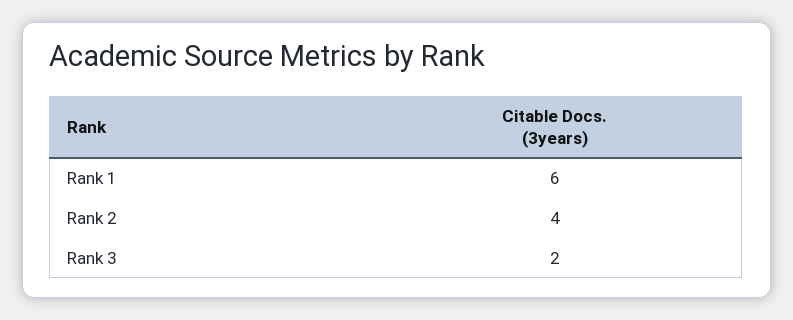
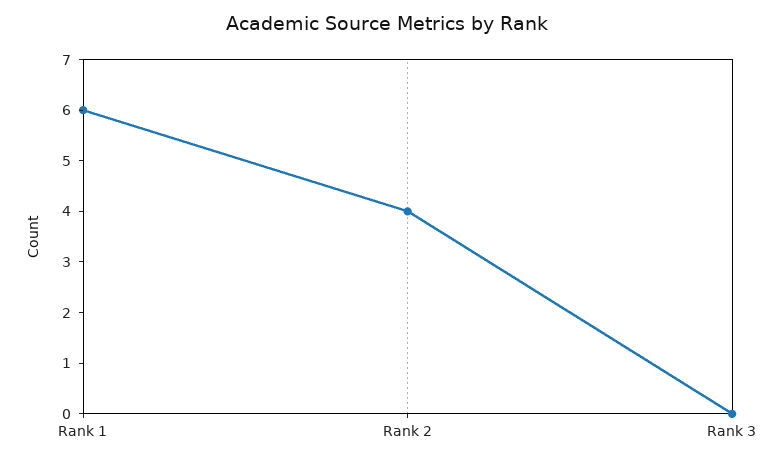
Rank 3: 2 -> 0

